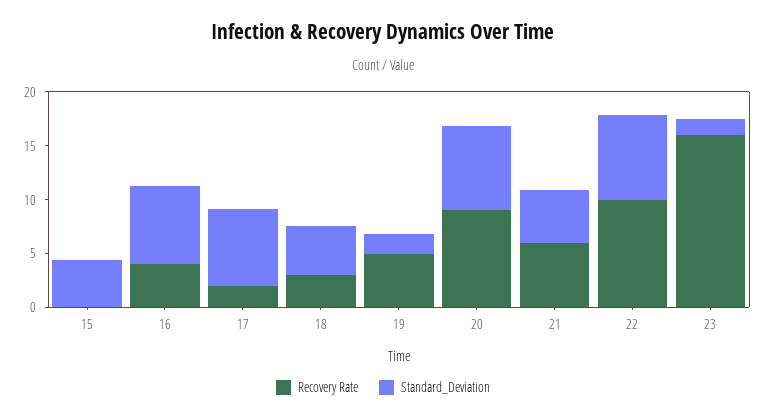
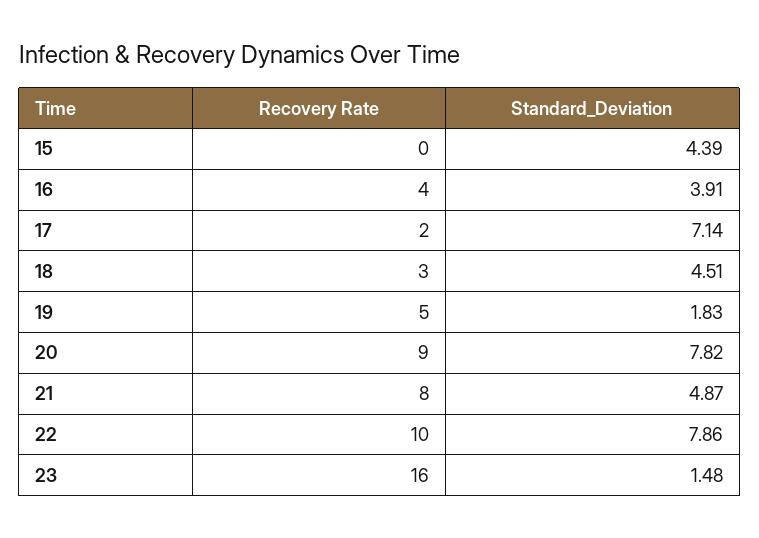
Standard_Deviation, 16: 7 -> 3.91
Recovery Rate, 21: 6 -> 8

